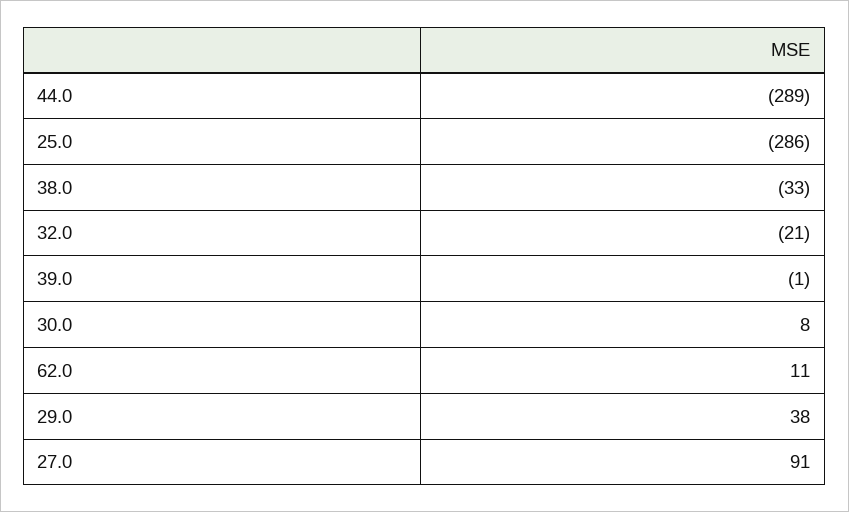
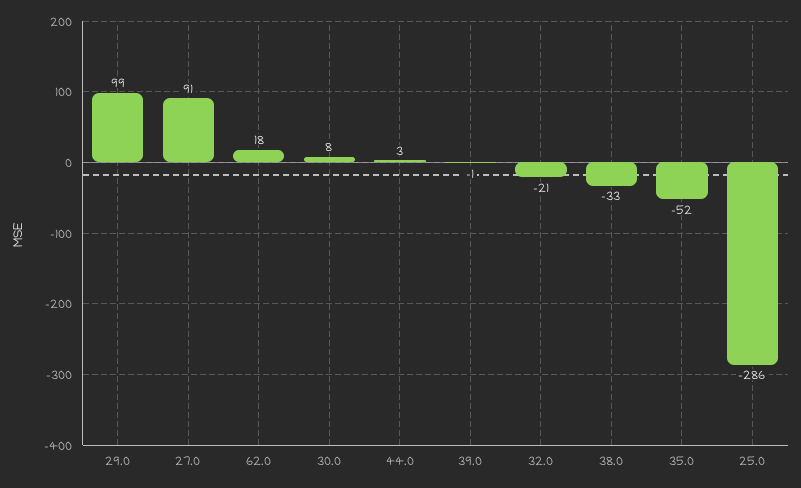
44.0: -289 -> 3
62.0: 11 -> 18
29.0: 38 -> 99
35.0: none -> -52

